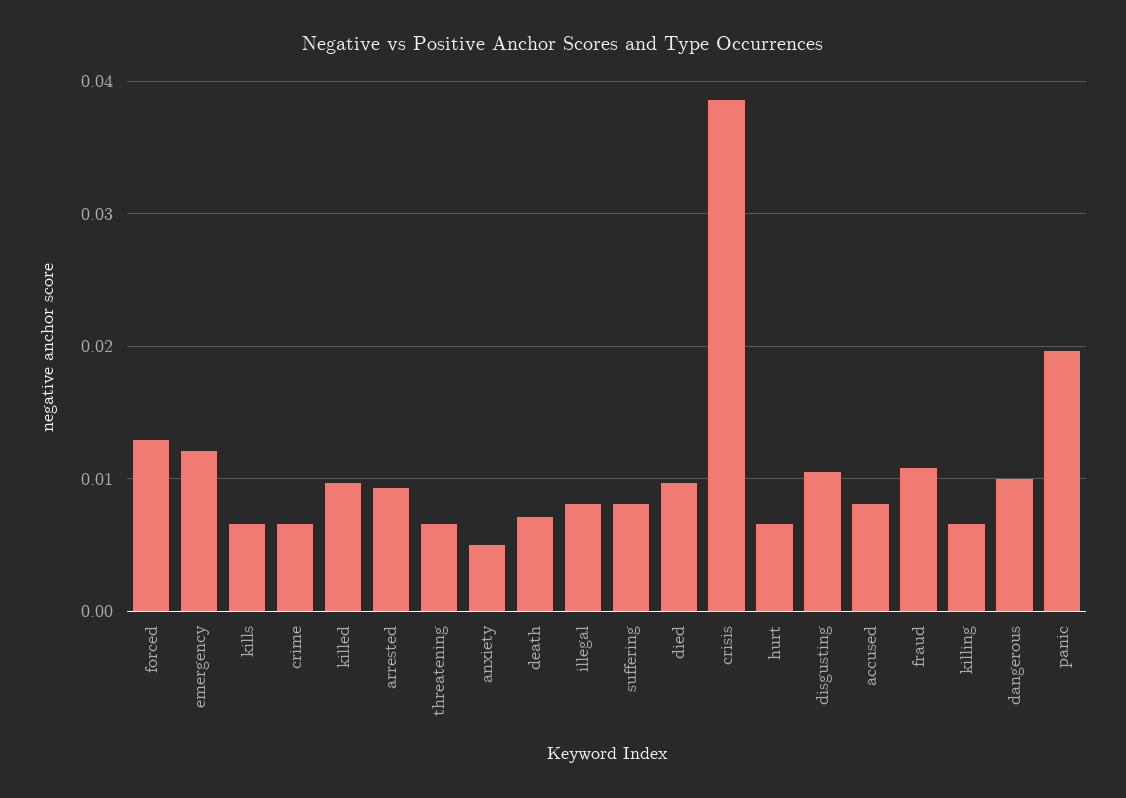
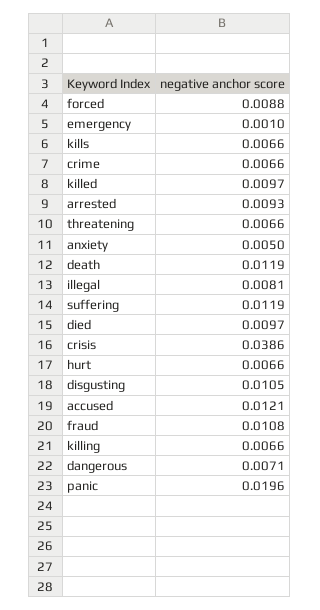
forced: 0.013 -> 0.0088
emergency: 0.012 -> 0.001
death: 0.007 -> 0.0119
suffering: 0.008 -> 0.0119
accused: 0.008 -> 0.0121
dangerous: 0.01 -> 0.0071

